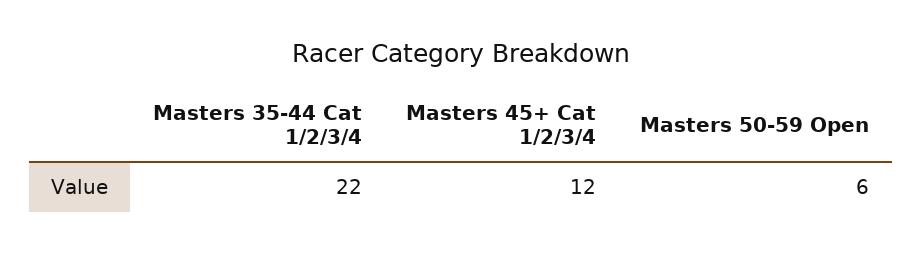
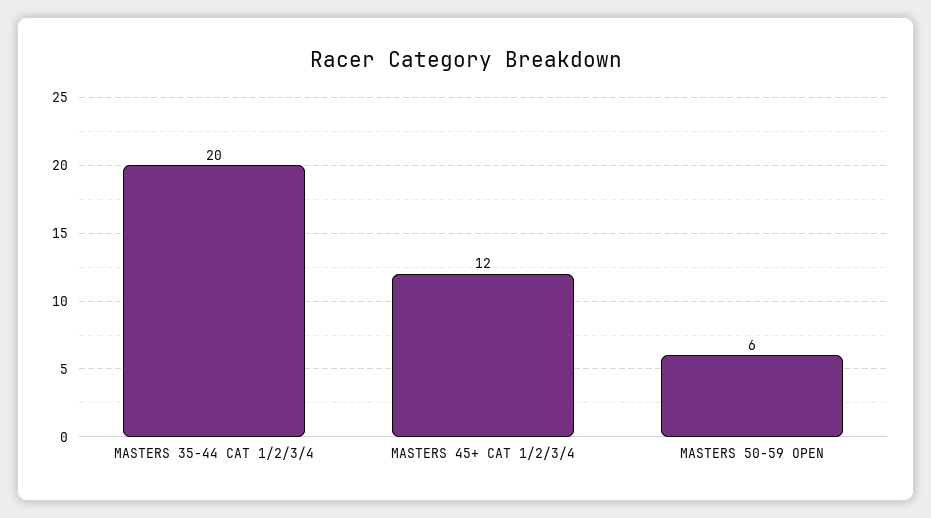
Masters 35-44 Cat 1/2/3/4: 22 -> 20

